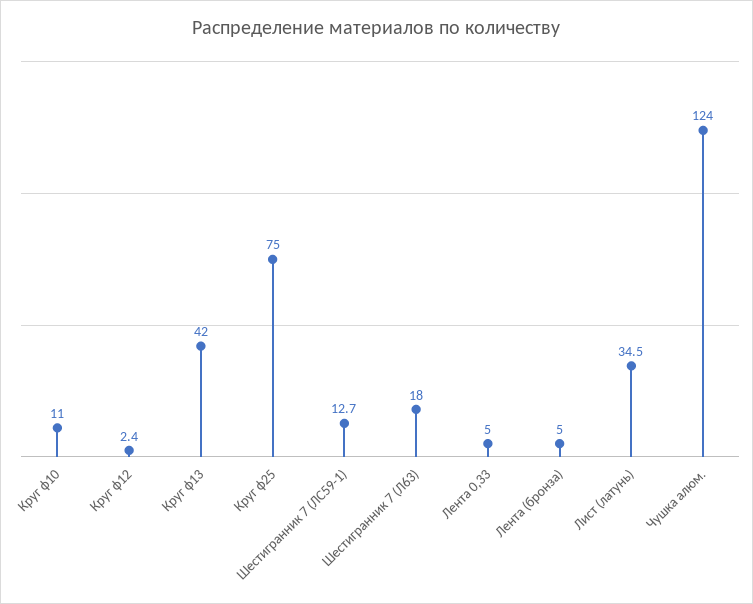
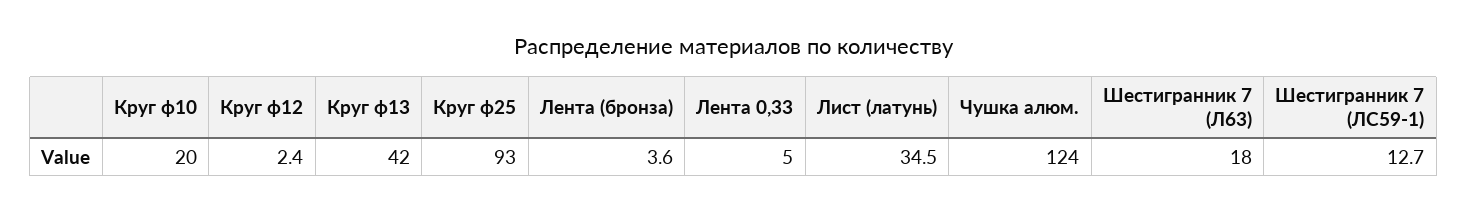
Круг ф10: 11 -> 20
Круг ф25: 75 -> 93
Лента (бронза): 5 -> 3.6

